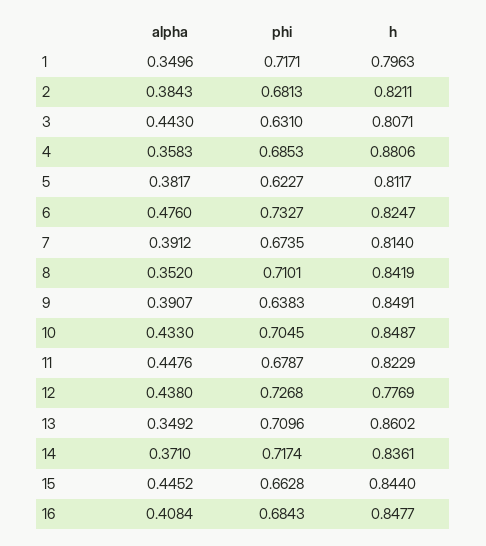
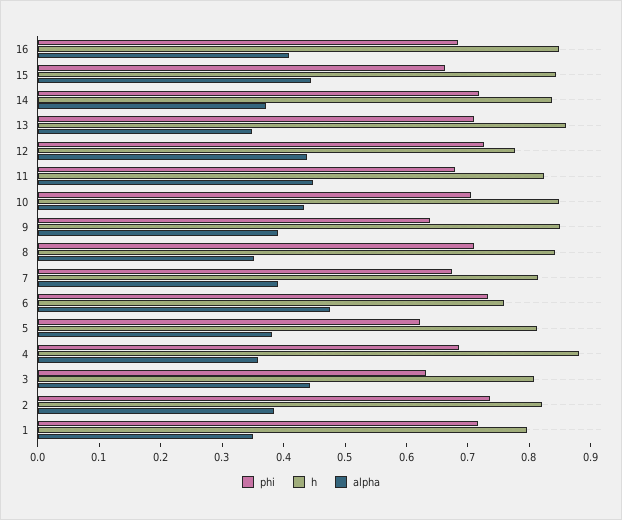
phi, 2: 0.6813 -> 0.74
h, 6: 0.8247 -> 0.76

